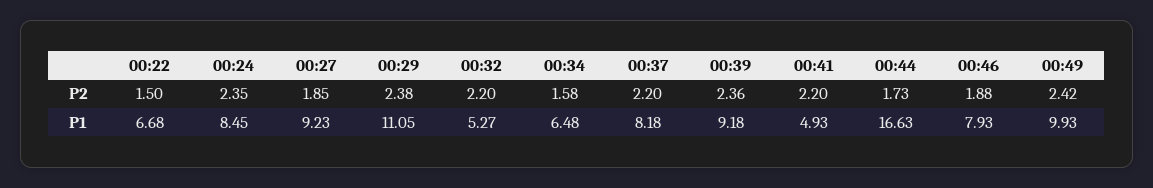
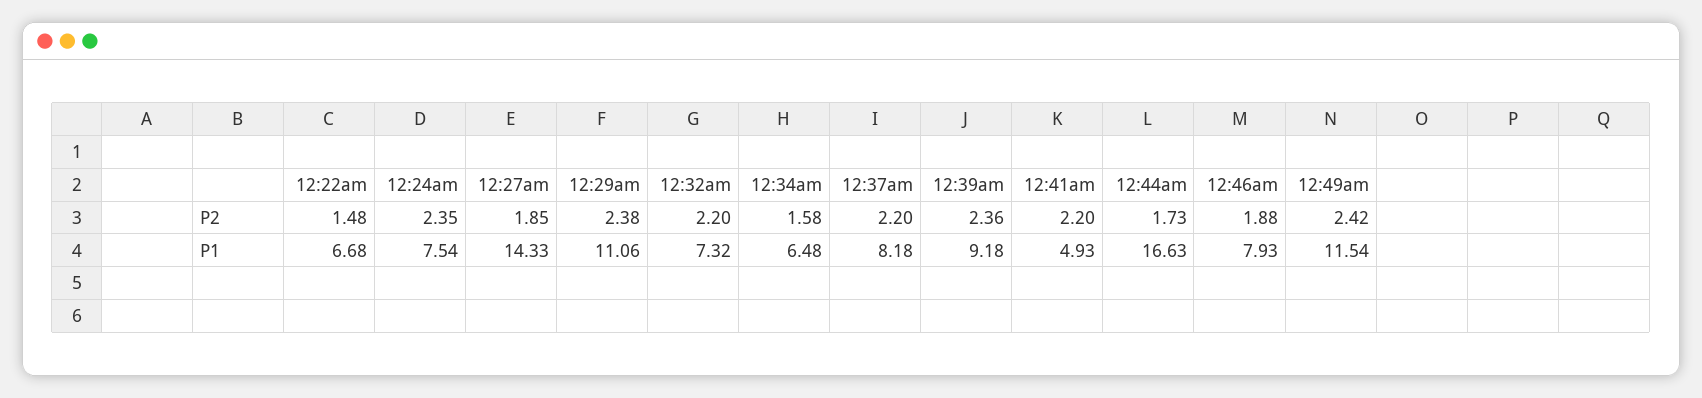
00:22, P2: 1.5 -> 1.48
00:24, P1: 8.45 -> 7.54
00:27, P1: 9.23 -> 14.33
00:29, P1: 11.05 -> 11.06
00:32, P1: 5.27 -> 7.32
00:49, P1: 9.93 -> 11.54

